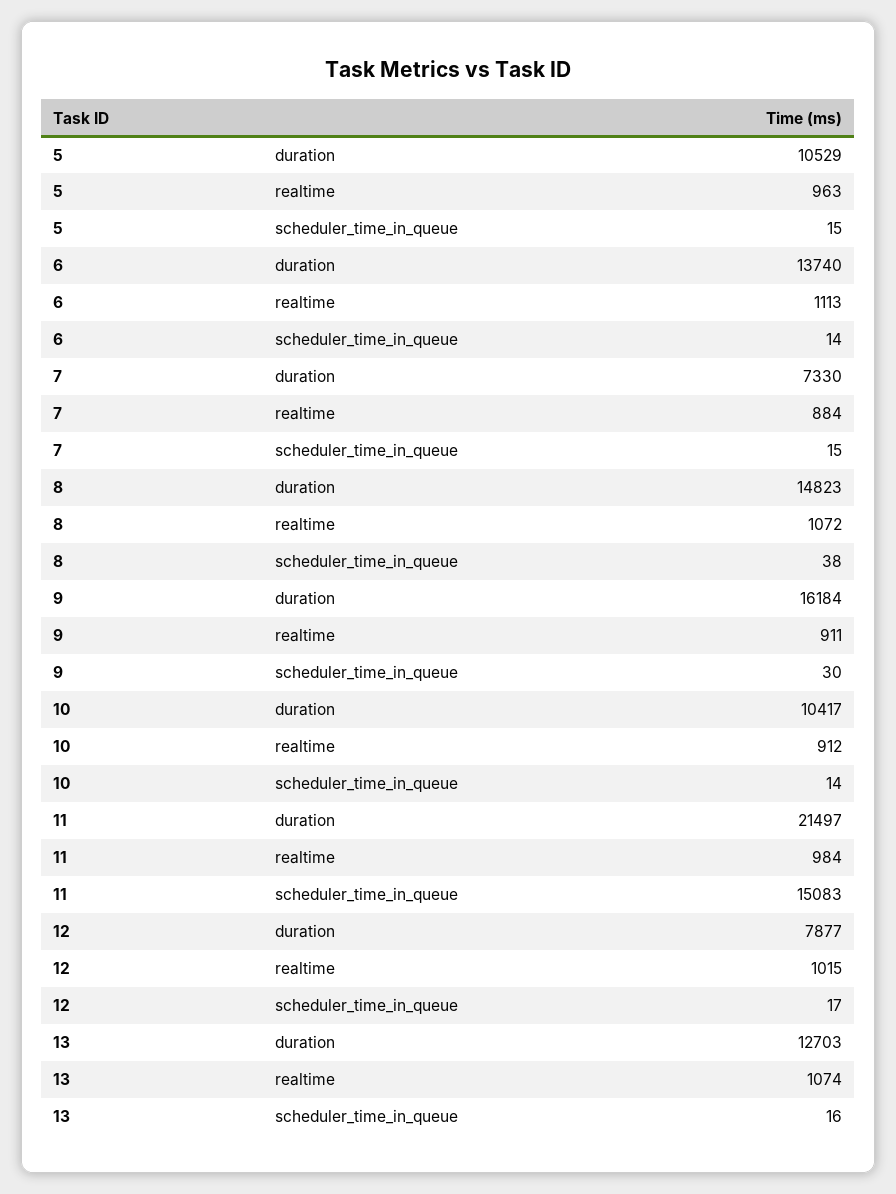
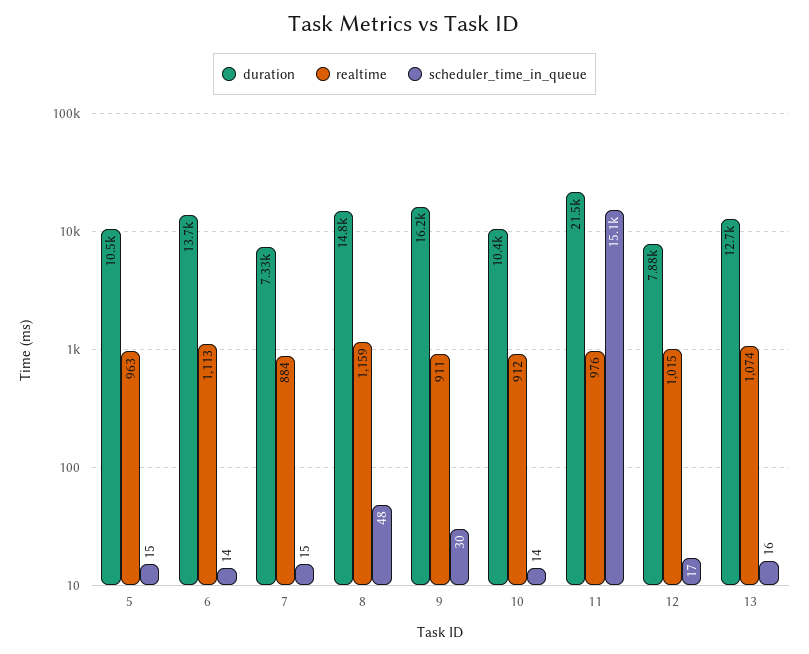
realtime, 8: 1072 -> 1159
scheduler_time_in_queue, 8: 38 -> 48
realtime, 11: 984 -> 976

